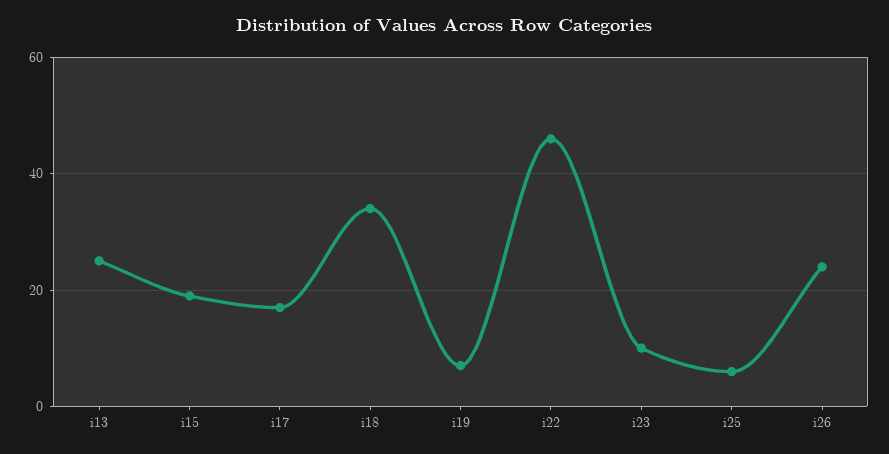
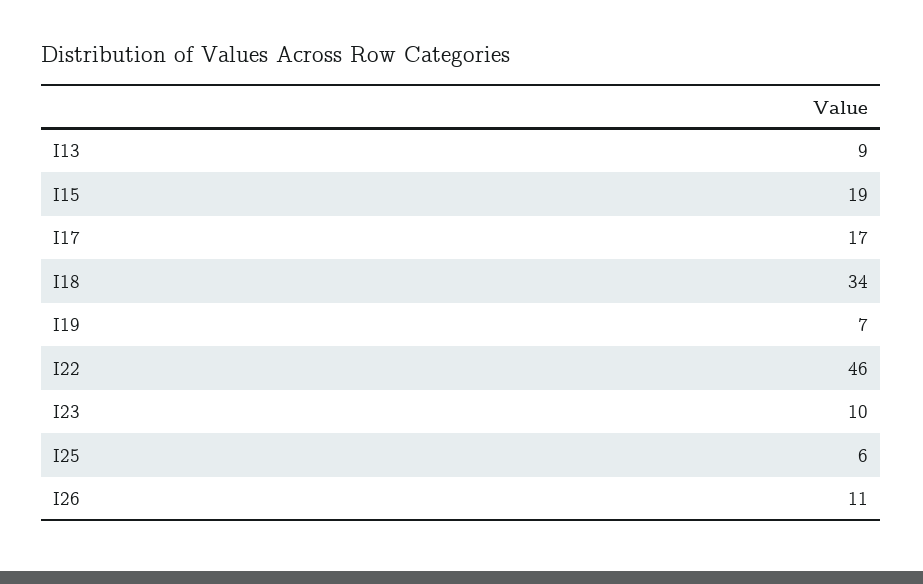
i13: 25 -> 9
i26: 25 -> 11

